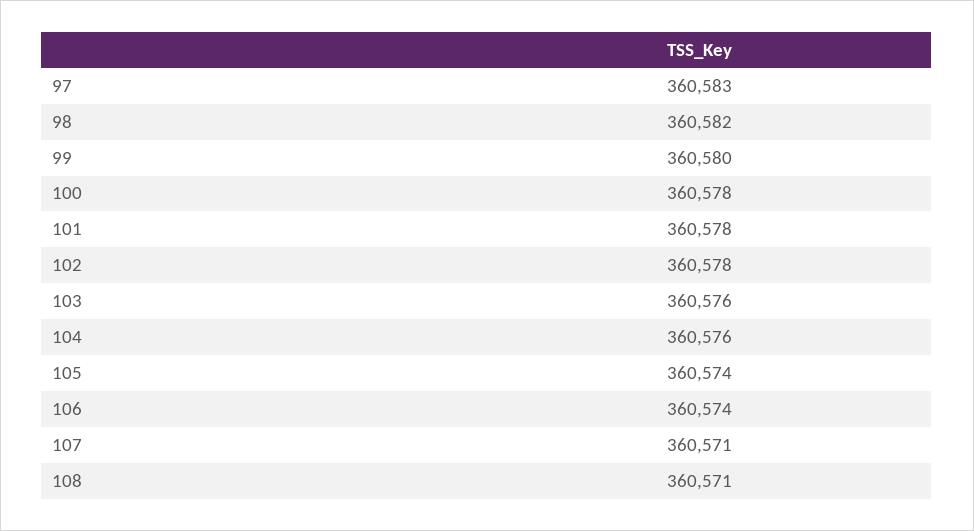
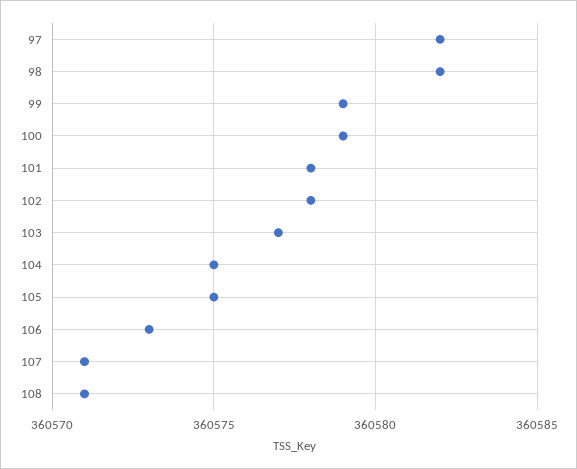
97: 360583 -> 360582
99: 360580 -> 360579
100: 360578 -> 360579
103: 360576 -> 360577
104: 360576 -> 360575
105: 360574 -> 360575
106: 360574 -> 360573

